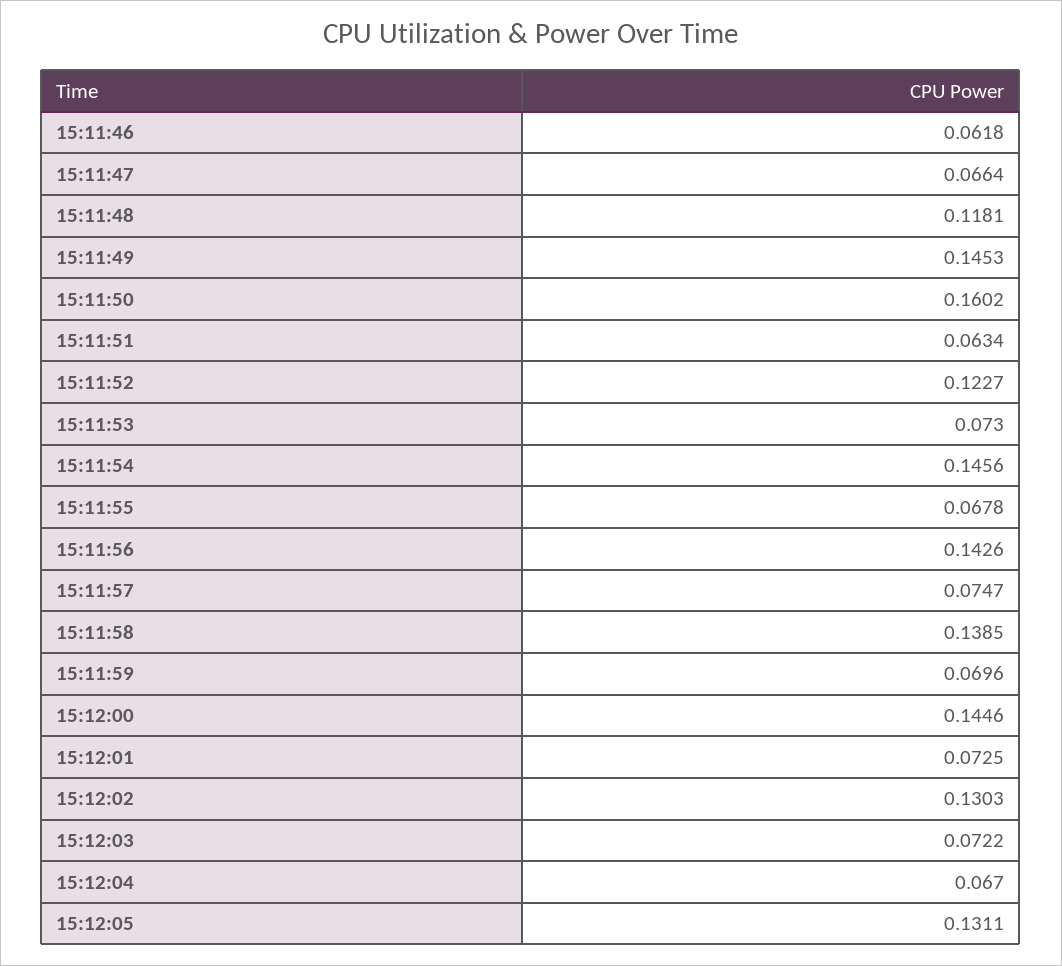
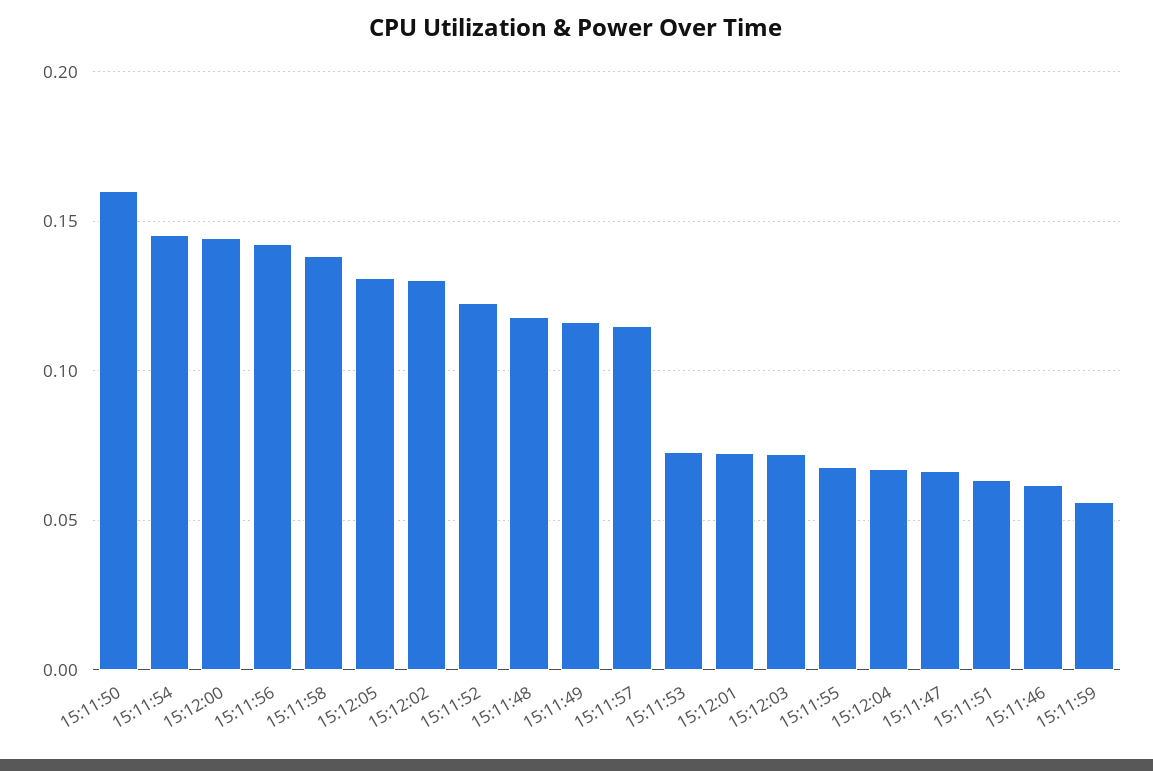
15:11:49: 0.1453 -> 0.115
15:11:57: 0.0747 -> 0.115
15:11:59: 0.0696 -> 0.055

